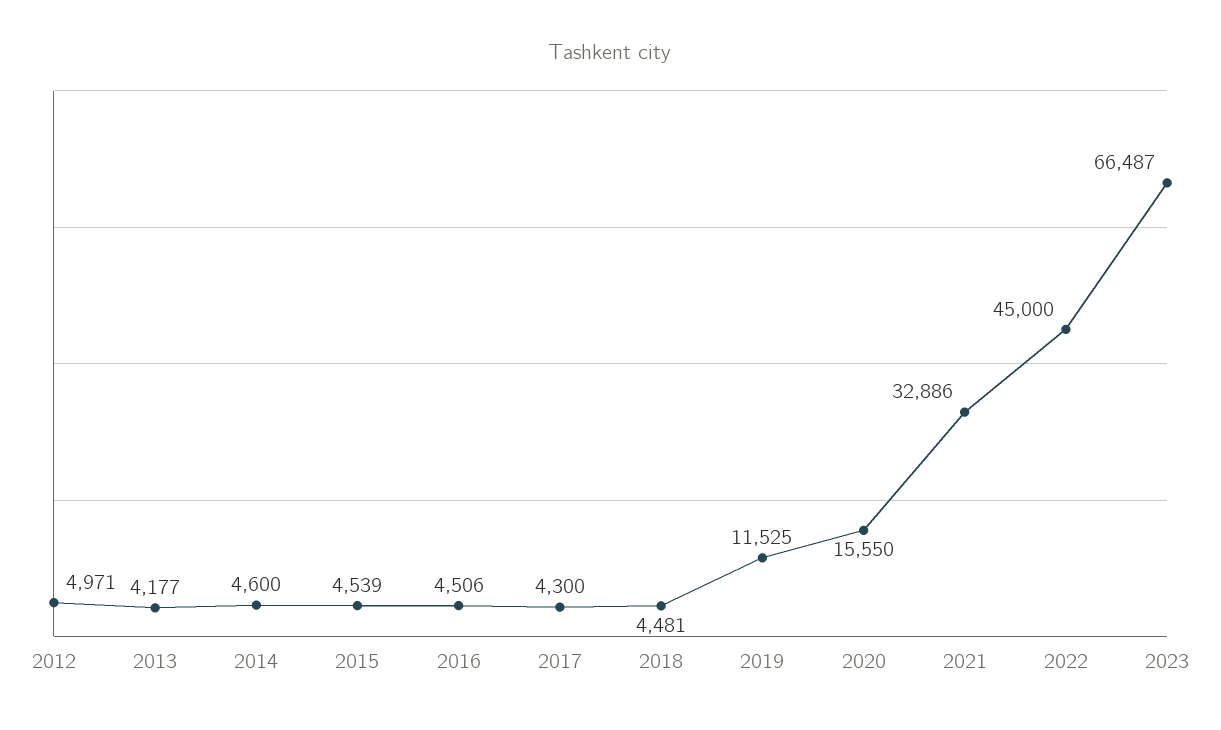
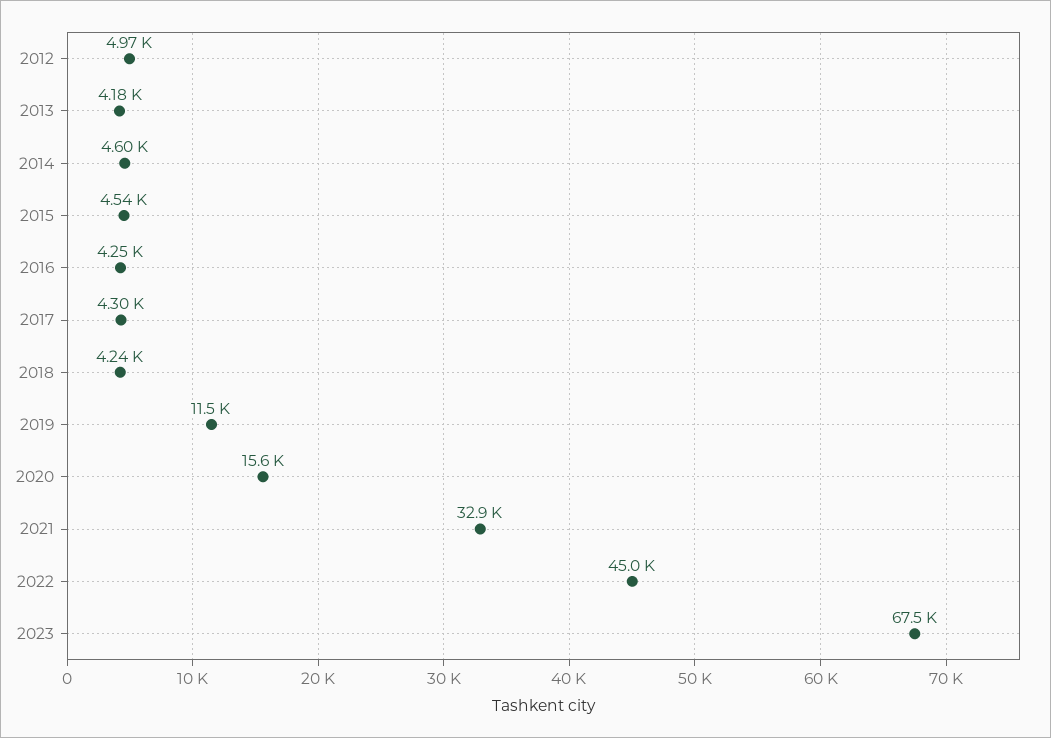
2016: 4506 -> 4250
2018: 4481 -> 4240
2023: 66487 -> 67500

